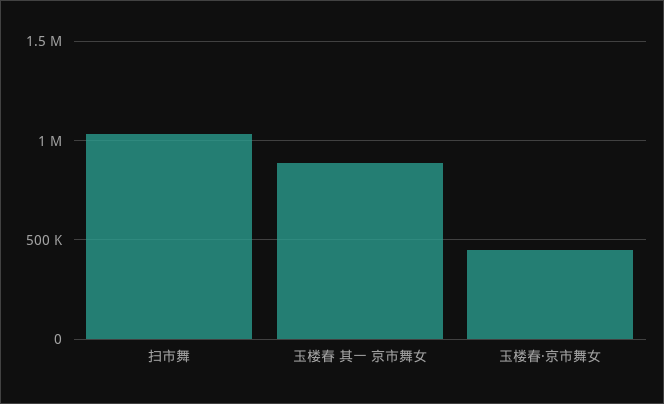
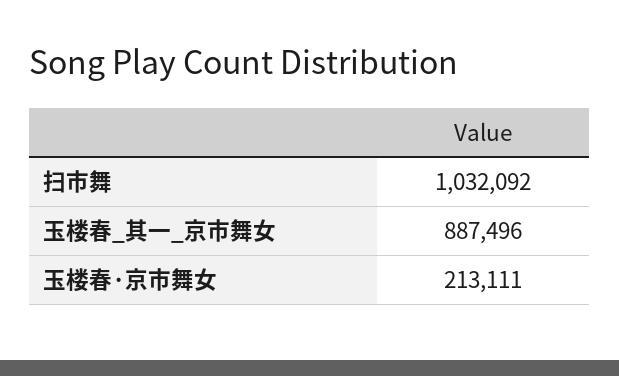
玉楼春·京市舞女: 450000 -> 213111

